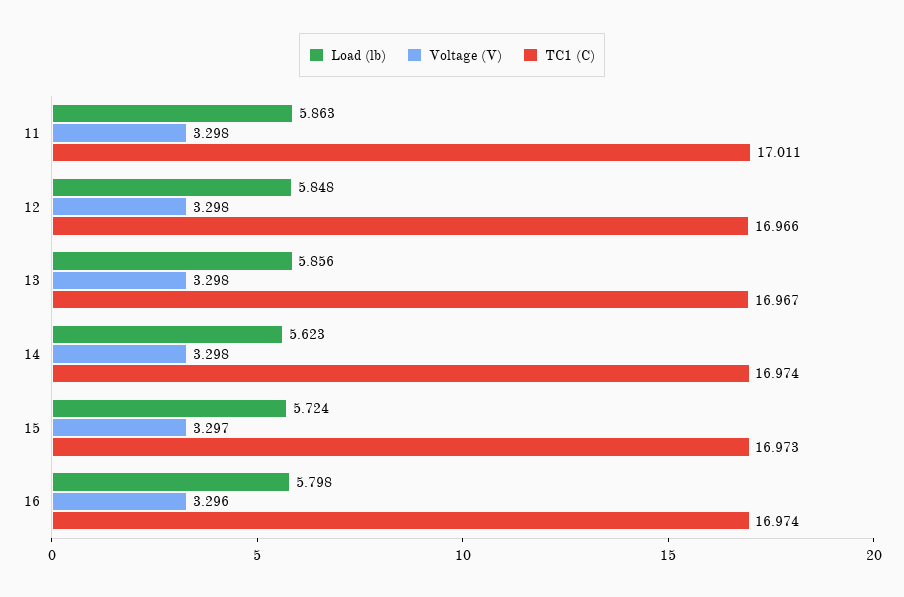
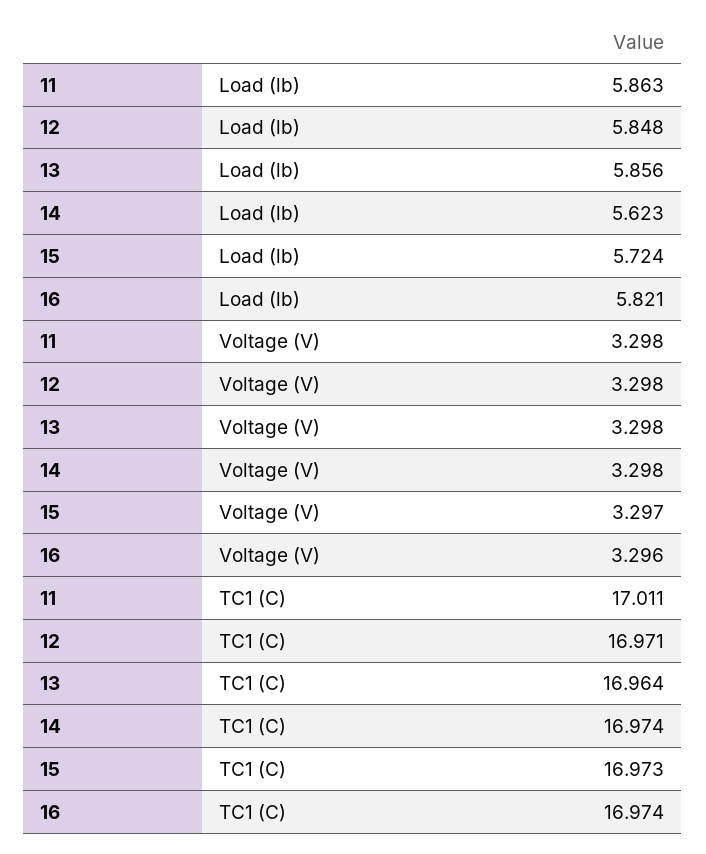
TC1 (C), 12: 16.966 -> 16.971
TC1 (C), 13: 16.967 -> 16.964
Load (lb), 16: 5.798 -> 5.821

